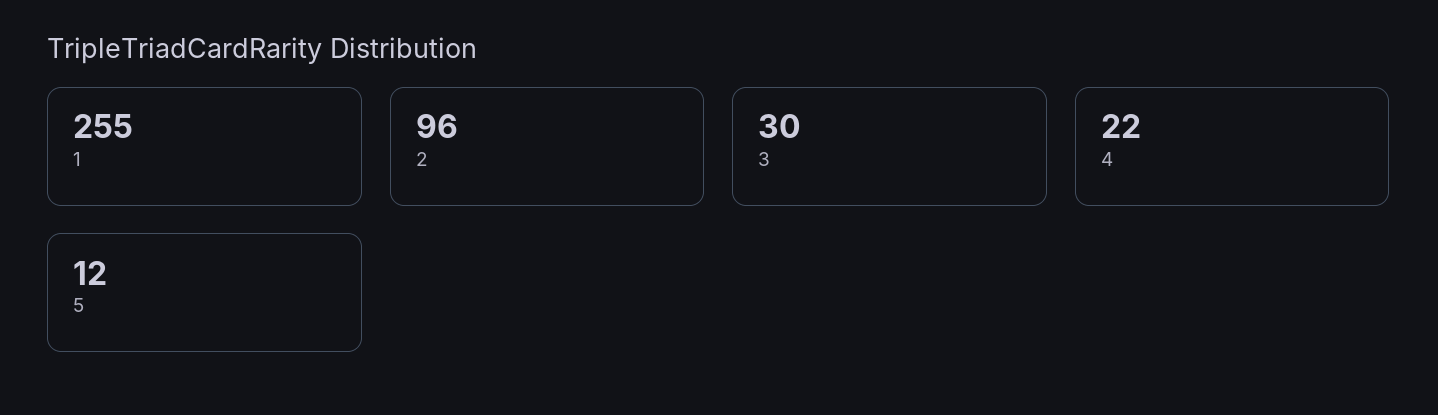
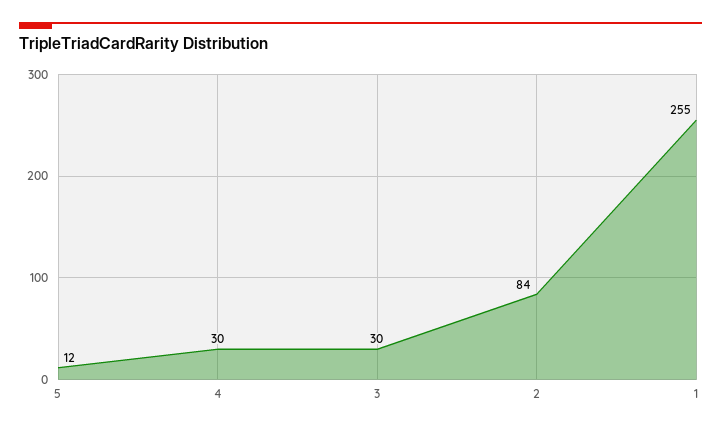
2: 96 -> 84
4: 22 -> 30

